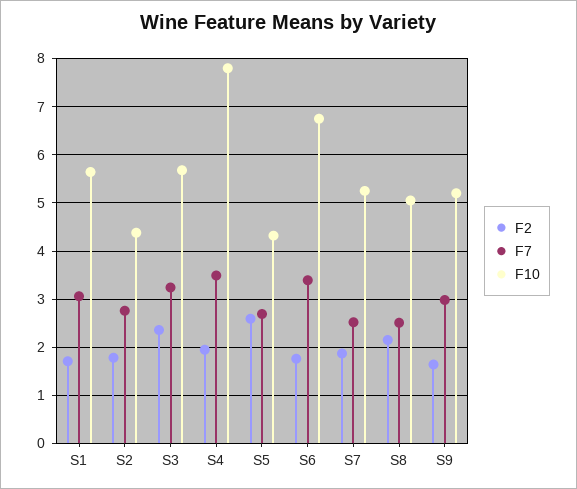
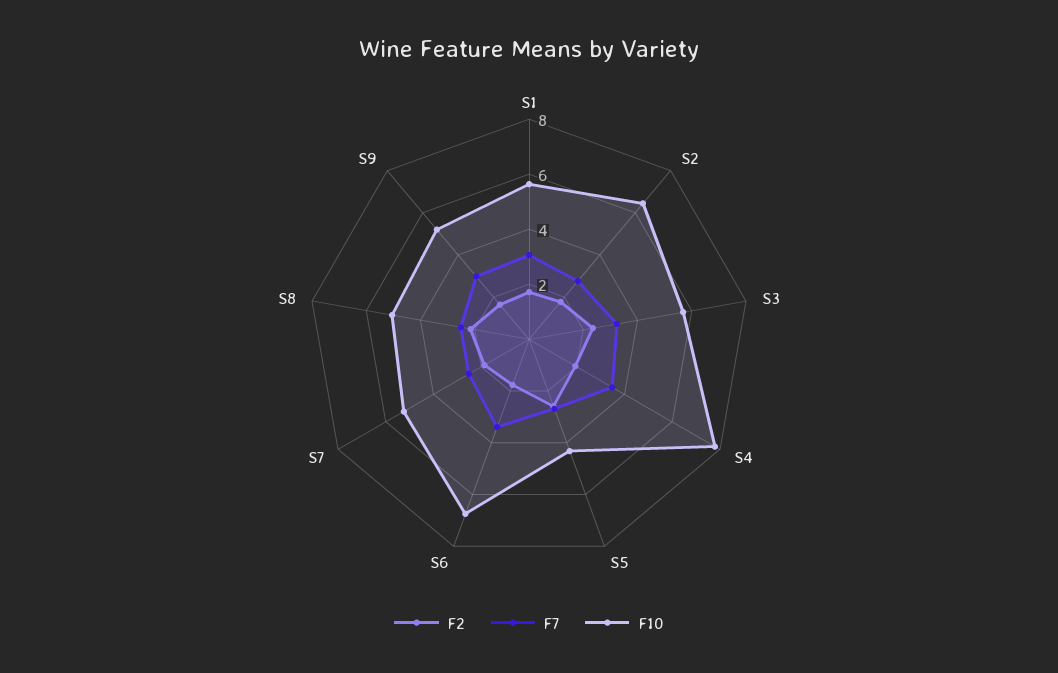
F10, S2: 4.4 -> 6.5

